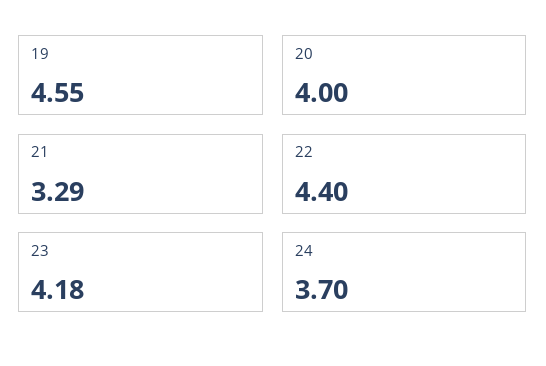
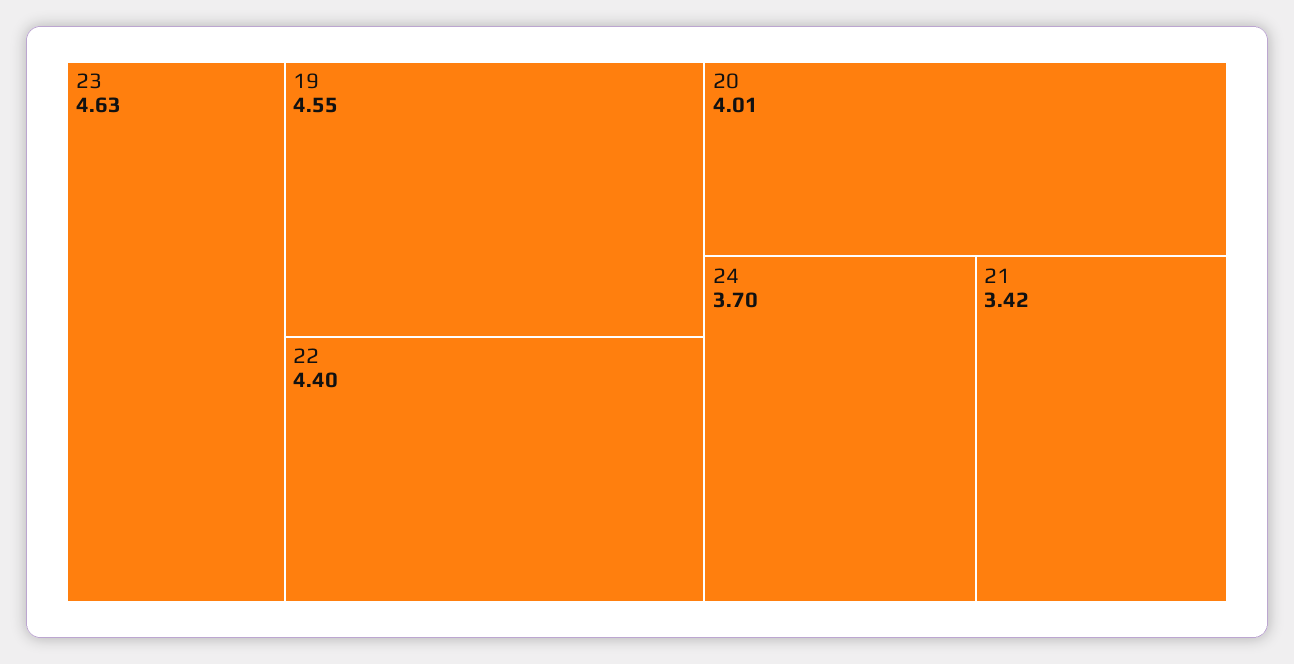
20: 4 -> 4.01
21: 3.29 -> 3.42
23: 4.18 -> 4.63

